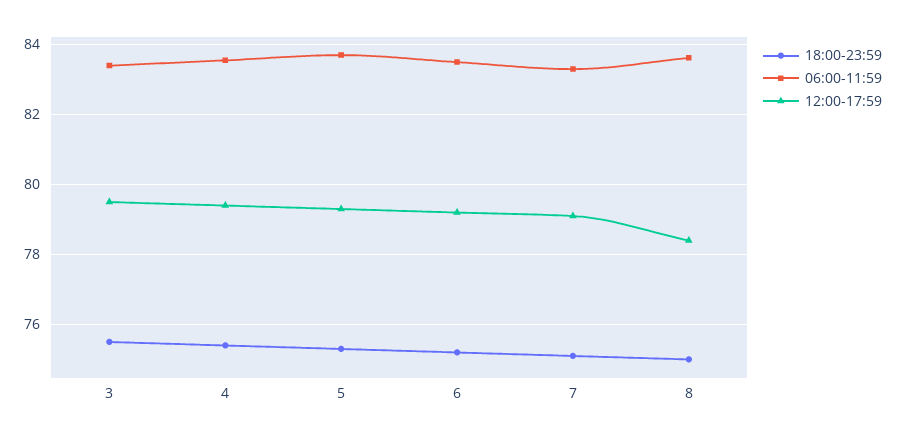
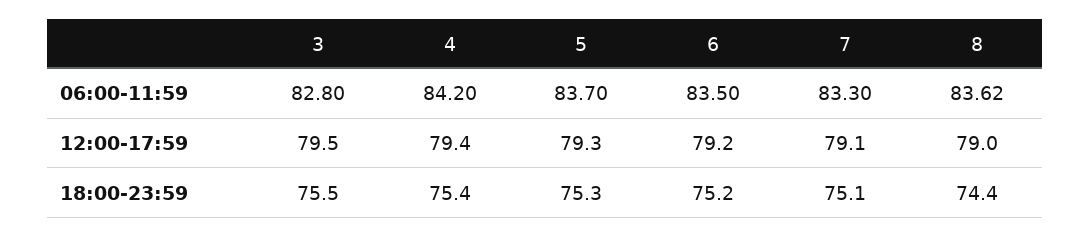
06:00-11:59, 3: 83.4 -> 82.8
06:00-11:59, 4: 83.6 -> 84.2
18:00-23:59, 8: 75 -> 74.4
12:00-17:59, 8: 78.4 -> 79

